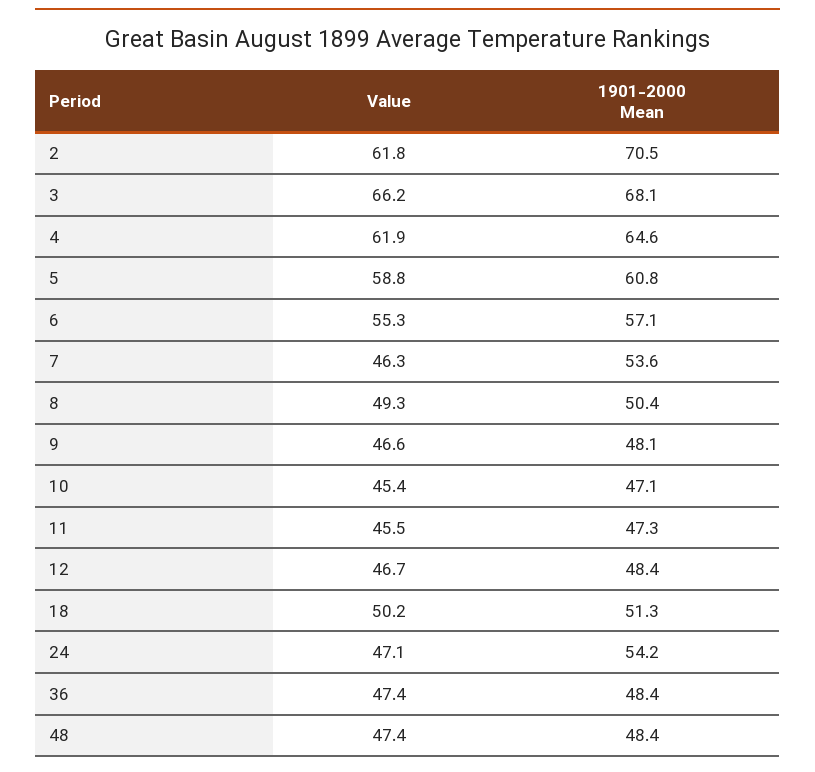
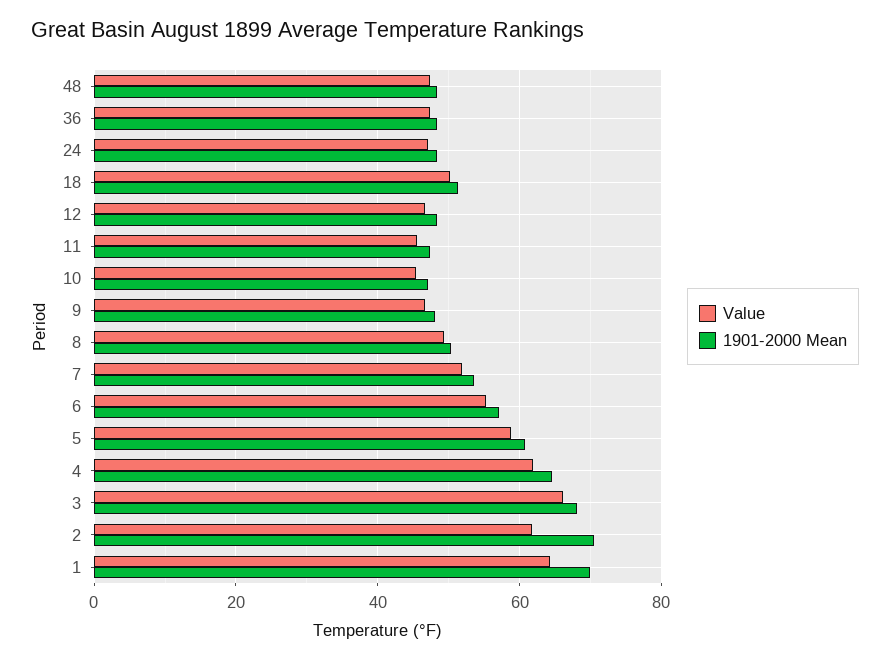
Value, 7: 46.3 -> 52
1901-2000 Mean, 24: 54.2 -> 48
Value, 1: none -> 64
1901-2000 Mean, 1: none -> 70

